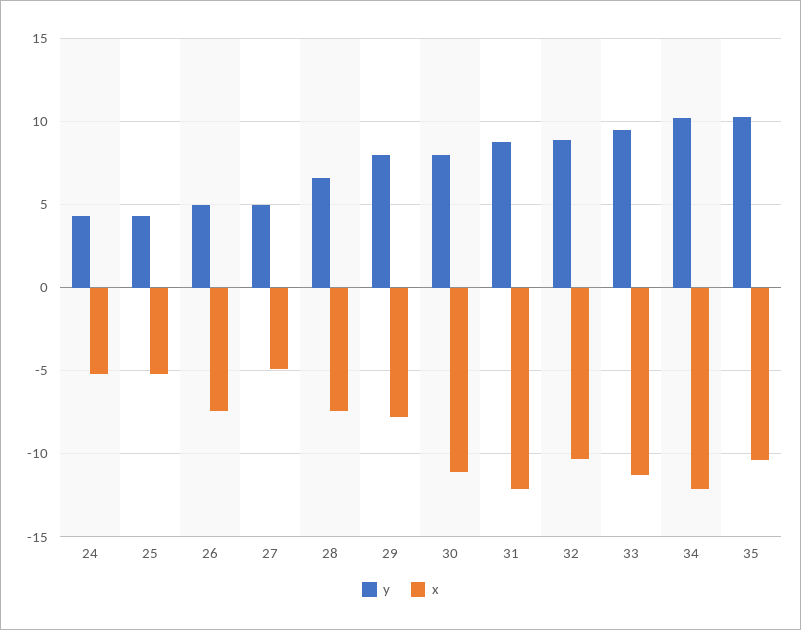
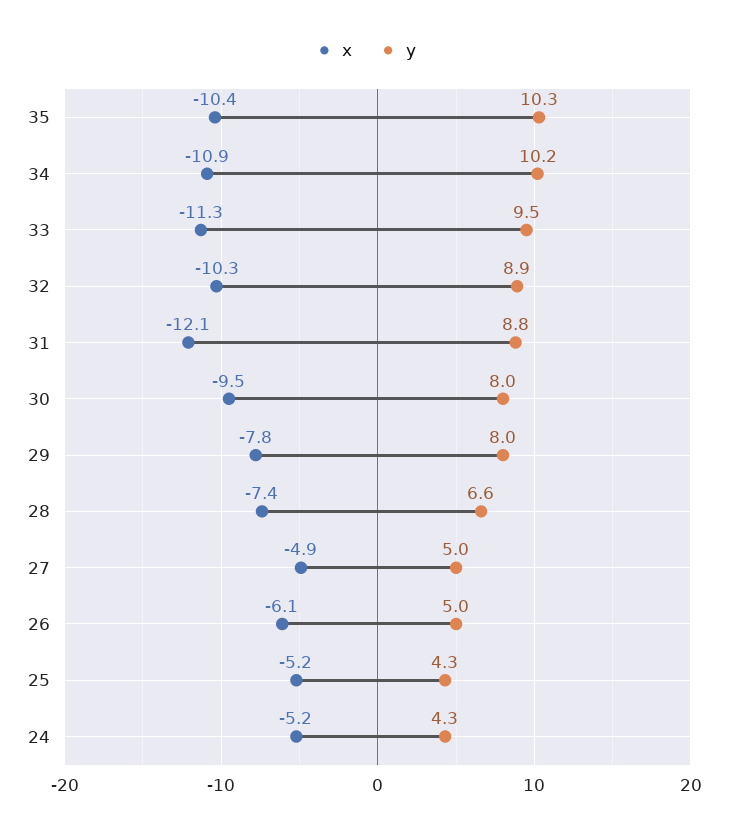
x, 26: -7.5 -> -6.1
x, 30: -11 -> -9.5
x, 34: -12 -> -10.9

